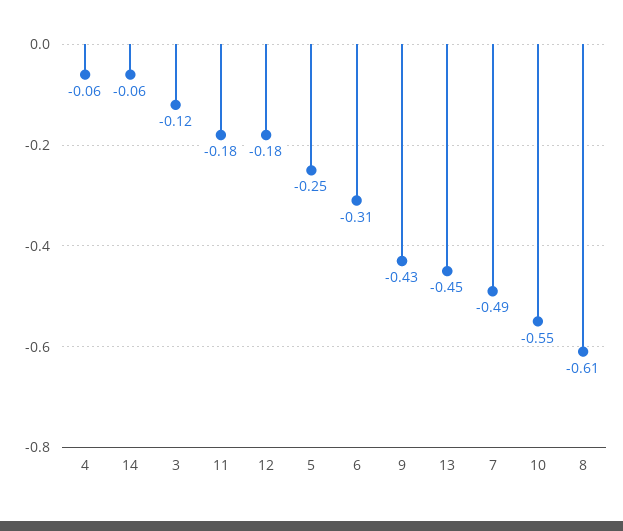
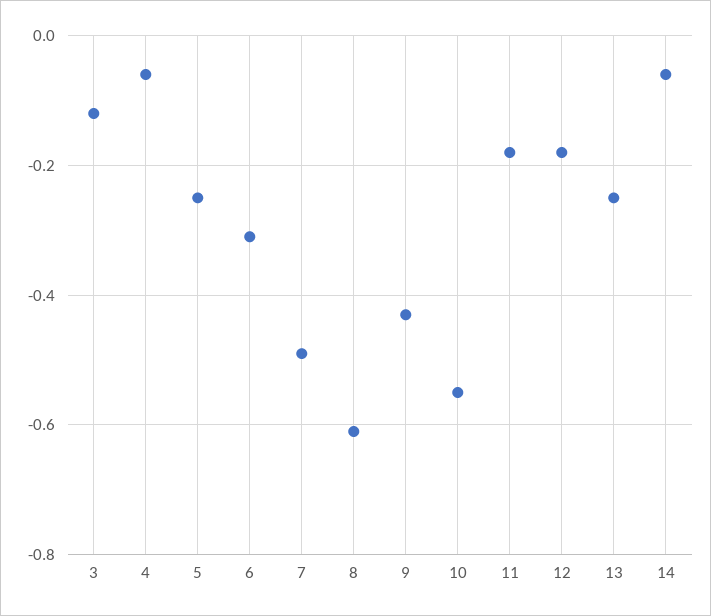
13: -0.45 -> -0.25

